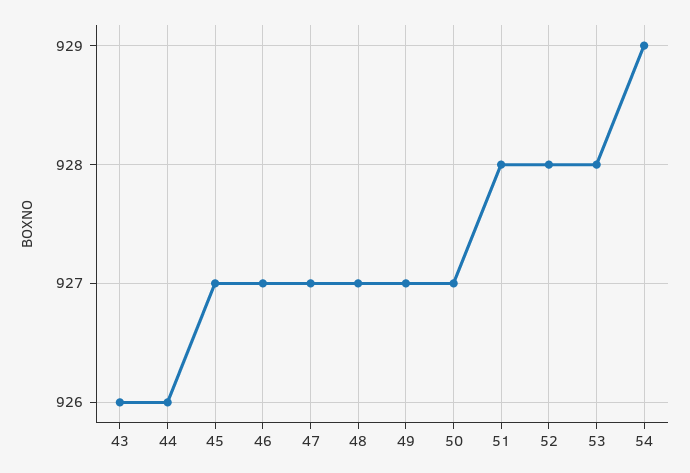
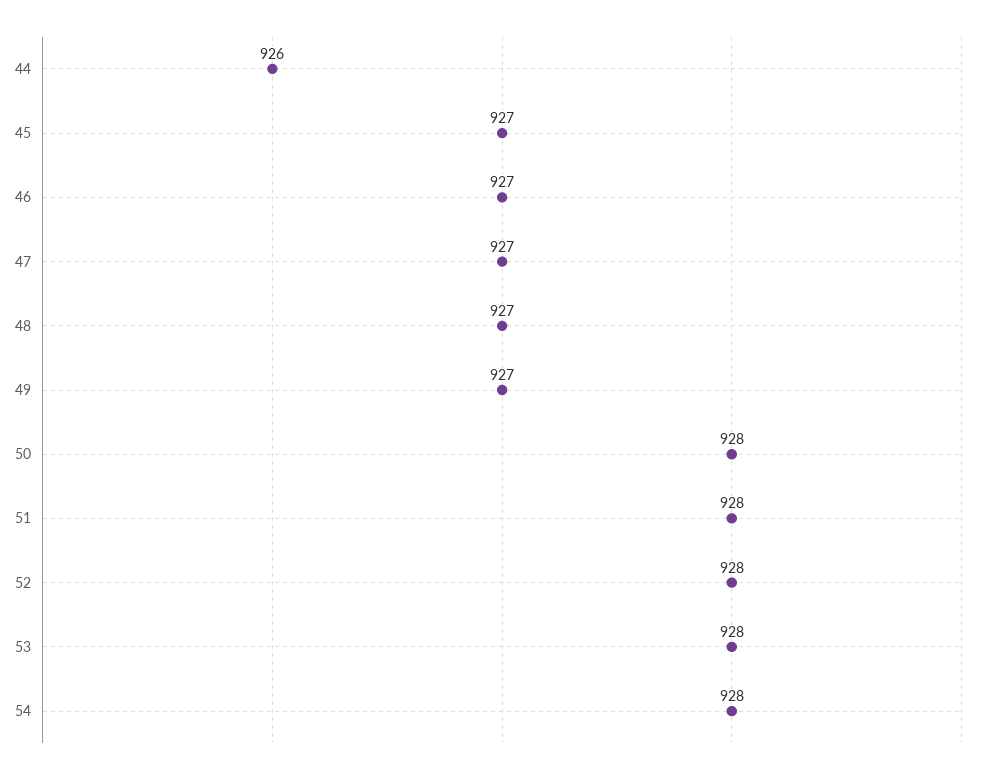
43: 926 -> none
50: 927 -> 928
54: 929 -> 928

